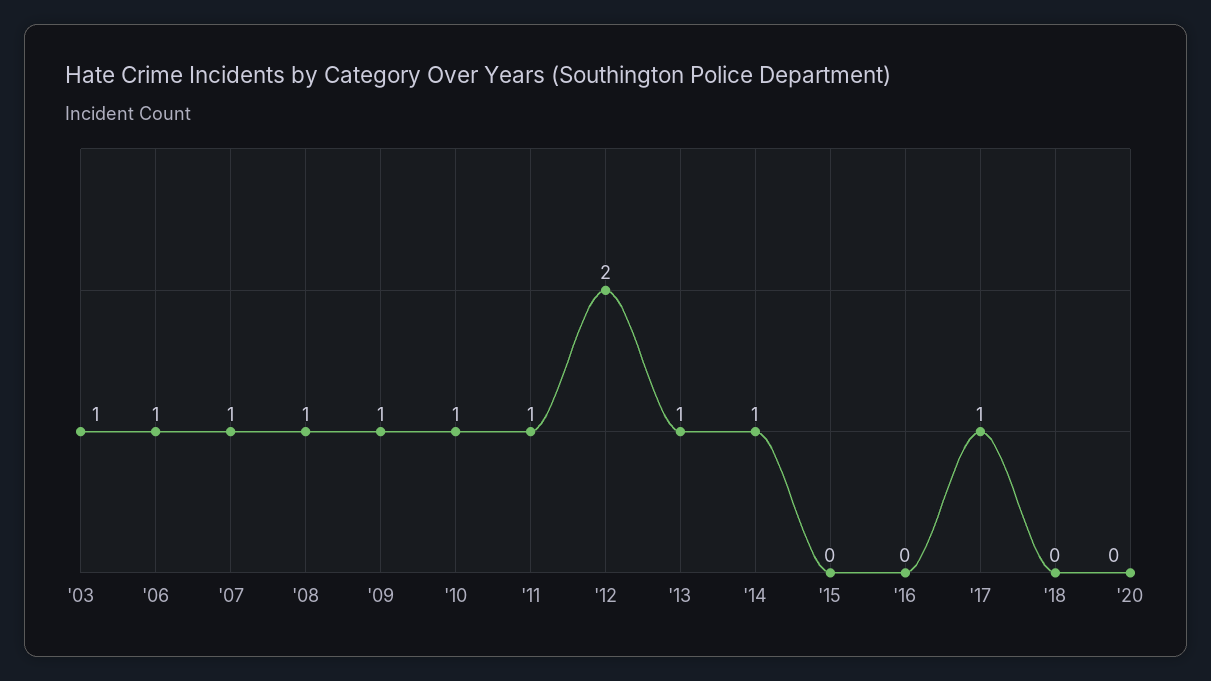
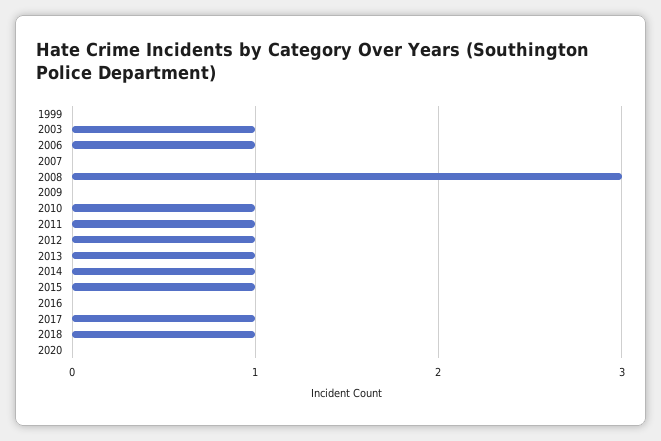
'07: 1 -> 0
'08: 1 -> 3
'09: 1 -> 0
'12: 2 -> 1
'15: 0 -> 1
'18: 0 -> 1
1999: none -> 0

